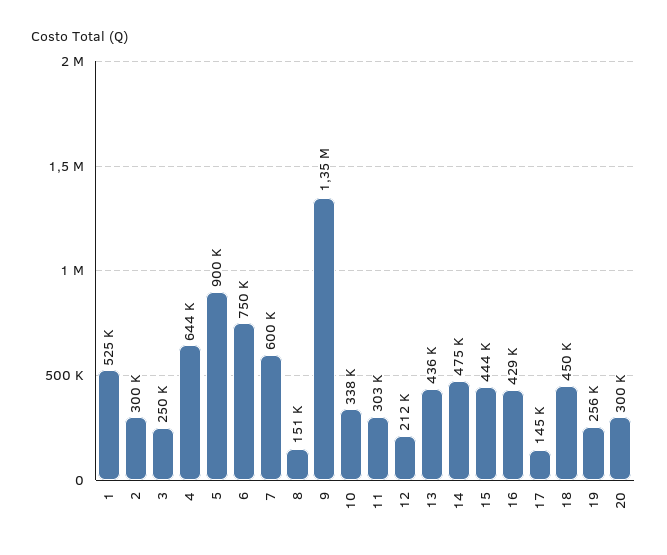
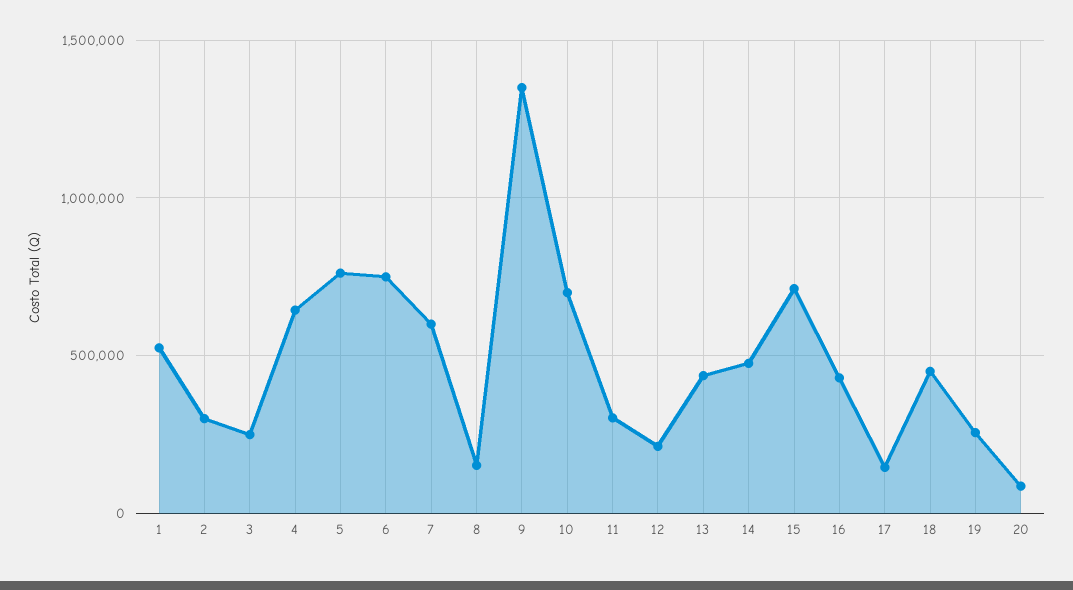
5: 900000 -> 750000
10: 338000 -> 700000
15: 444000 -> 700000
20: 300000 -> 100000

